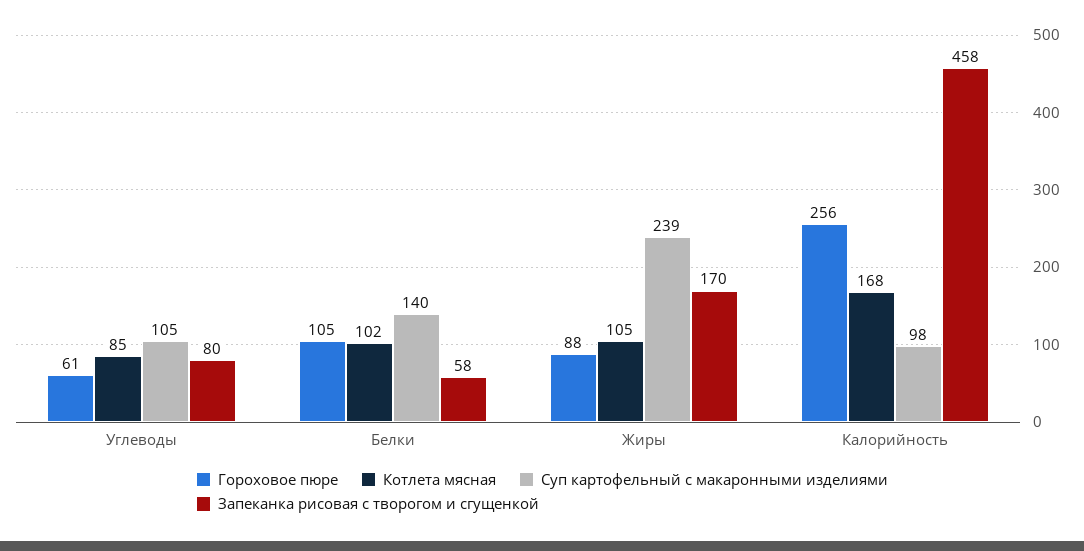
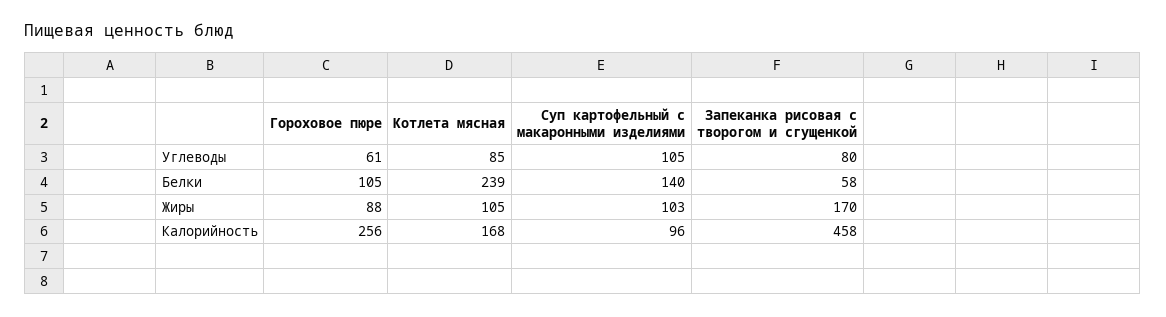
Котлета мясная, Белки: 102 -> 239
Суп картофельный с макаронными изделиями, Жиры: 239 -> 103
Суп картофельный с макаронными изделиями, Калорийность: 98 -> 96

